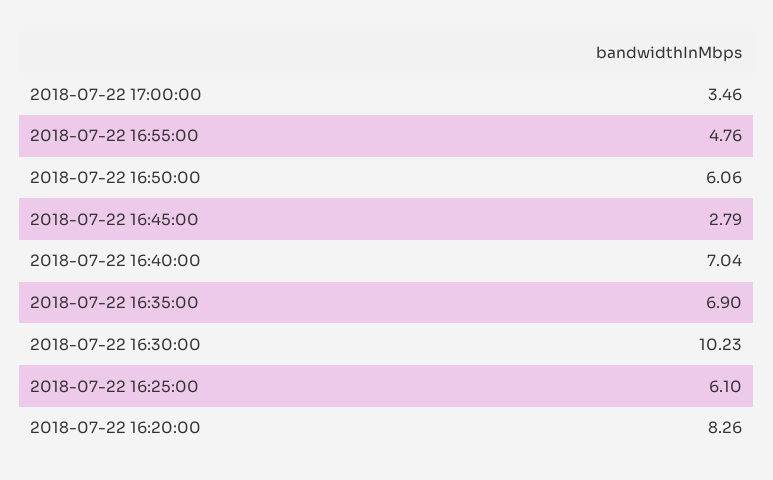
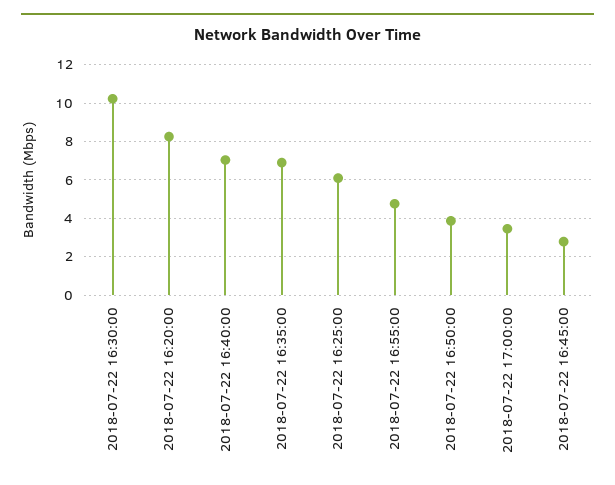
2018-07-22 16:50:00: 6.06 -> 4

